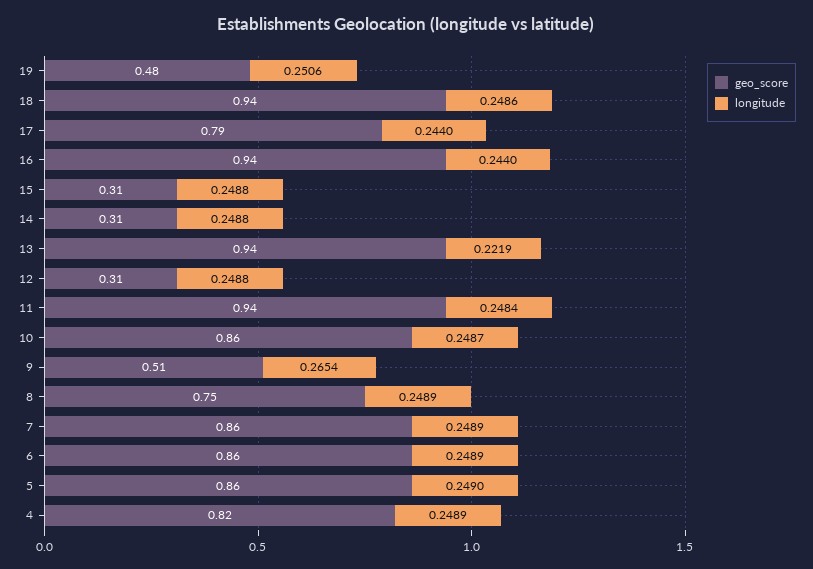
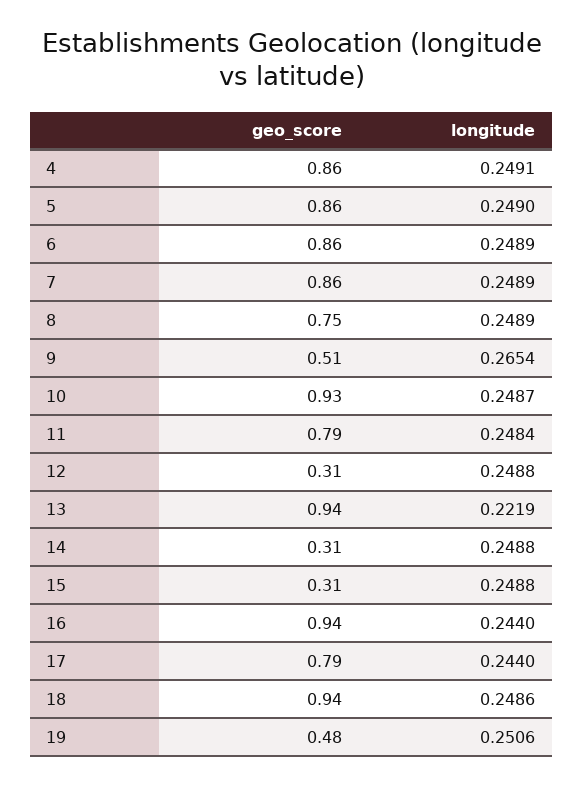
geo_score, 11: 0.94 -> 0.79
geo_score, 10: 0.86 -> 0.93
geo_score, 4: 0.82 -> 0.86
longitude, 4: 0.2489 -> 0.2491

